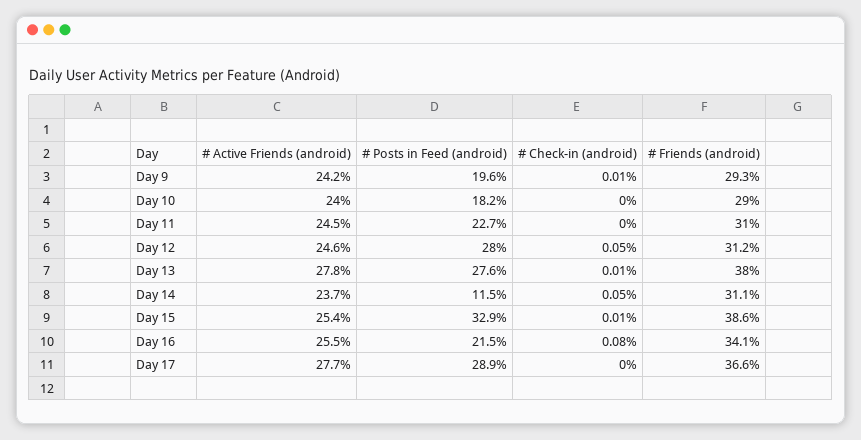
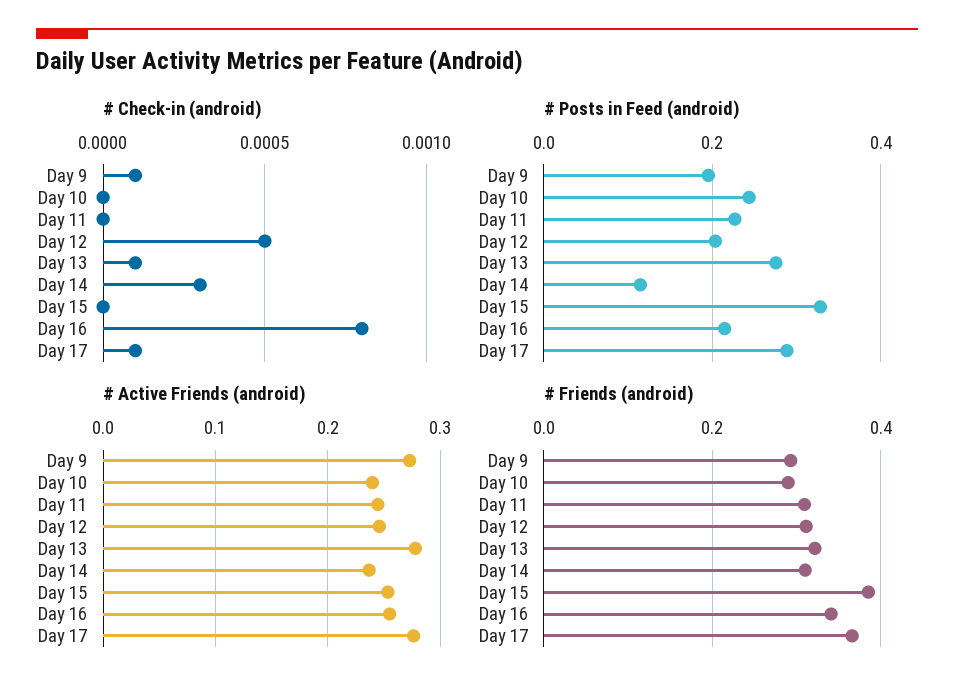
# Active Friends (android), Day 9: 0.242 -> 0.27
# Posts in Feed (android), Day 10: 0.182 -> 0.24
# Posts in Feed (android), Day 12: 0.28 -> 0.2
# Friends (android), Day 13: 0.38 -> 0.32
# Check-in (android), Day 14: 0.0005 -> 0.0003
# Check-in (android), Day 15: 0.0001 -> 0
# Check-in (android), Day 17: 0 -> 0.0001

